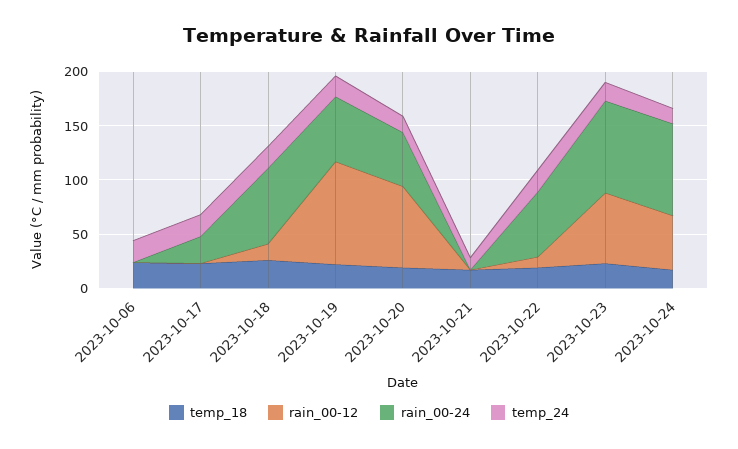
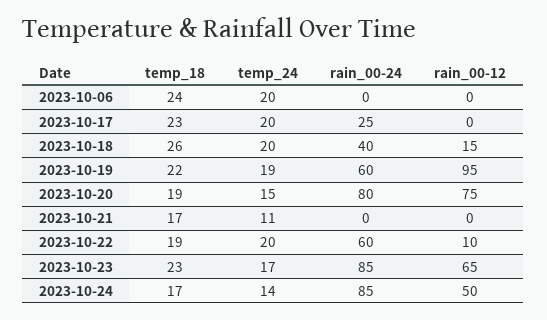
rain_00-24, 2023-10-18: 70 -> 40
rain_00-24, 2023-10-20: 50 -> 80

